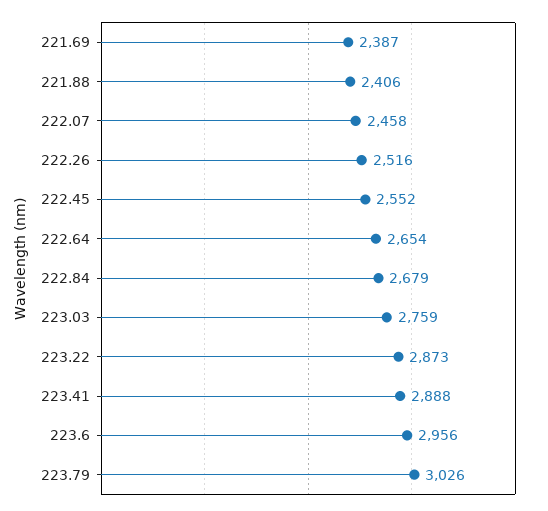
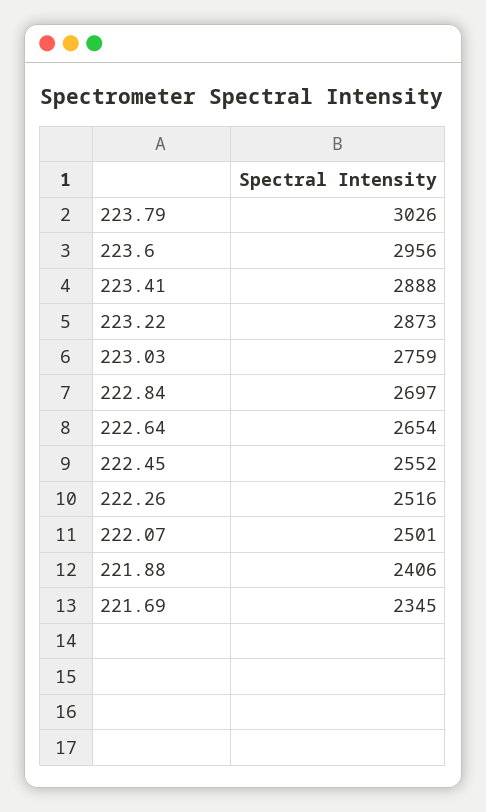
221.69: 2387 -> 2345
222.07: 2458 -> 2501
222.84: 2679 -> 2697

